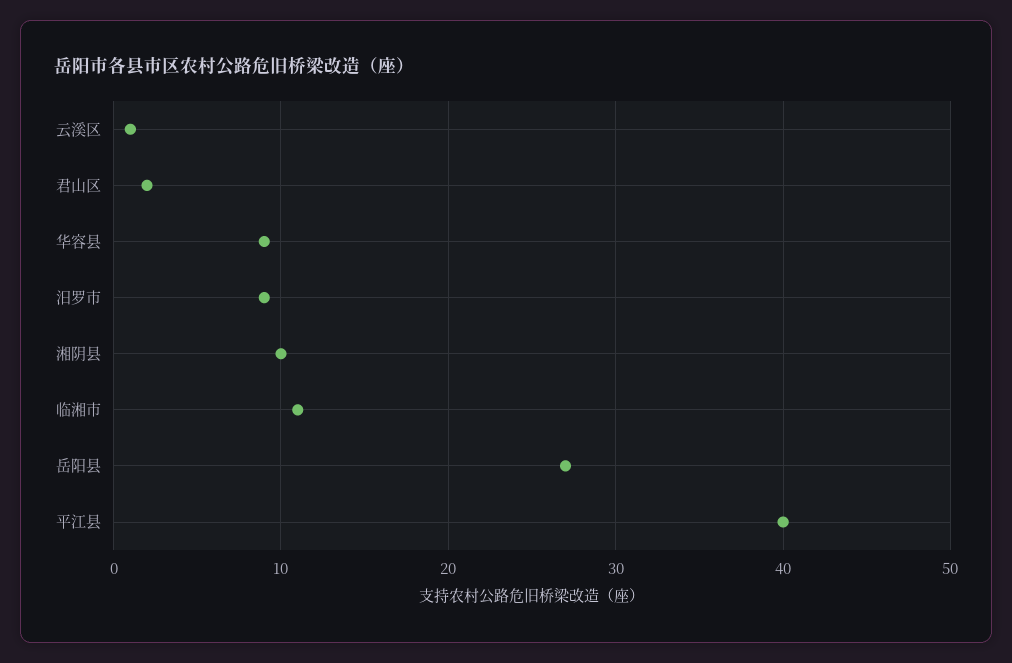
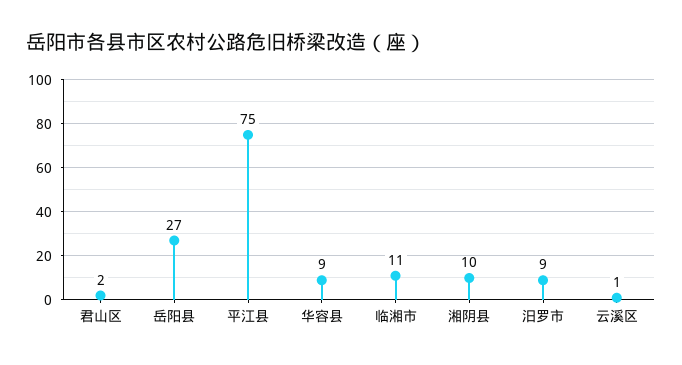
平江县: 40 -> 75

